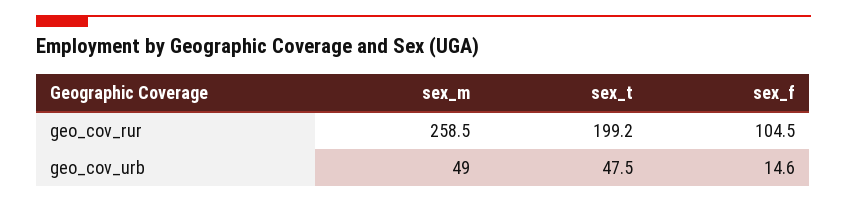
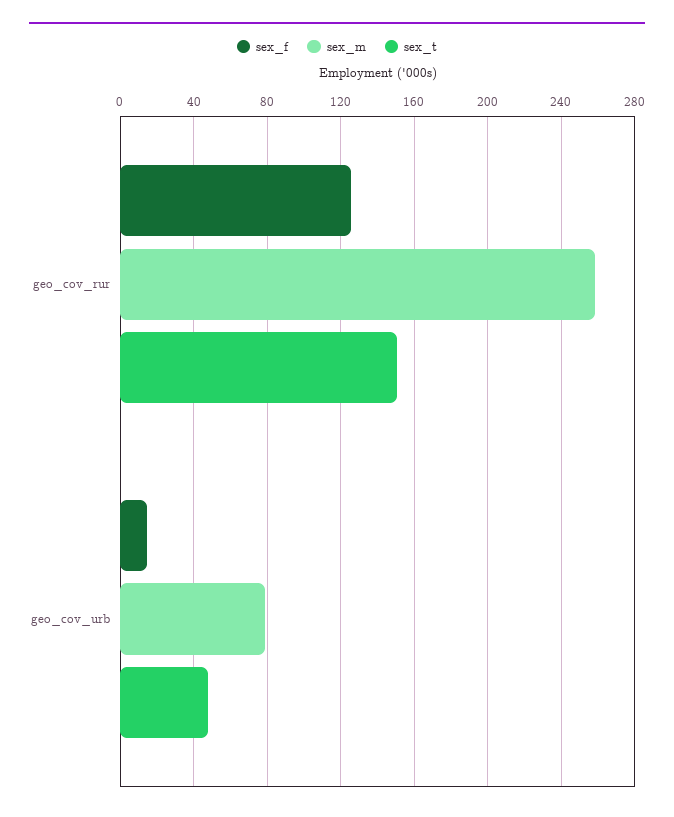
sex_t, geo_cov_rur: 199.2 -> 150
sex_f, geo_cov_rur: 104.5 -> 125
sex_m, geo_cov_urb: 49 -> 80

